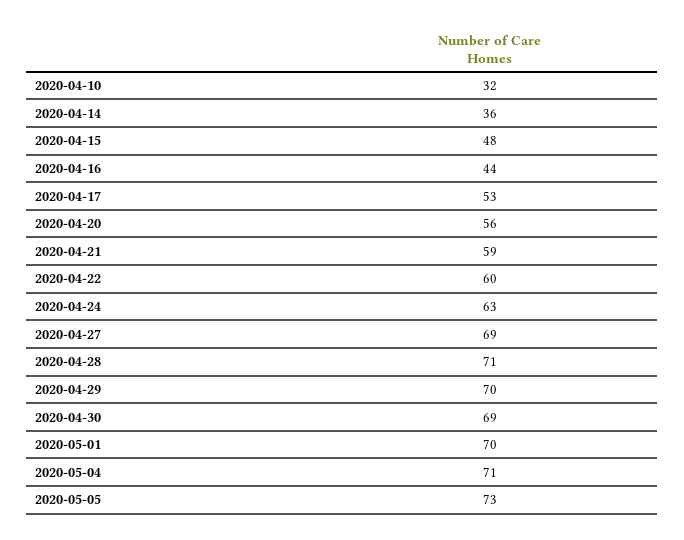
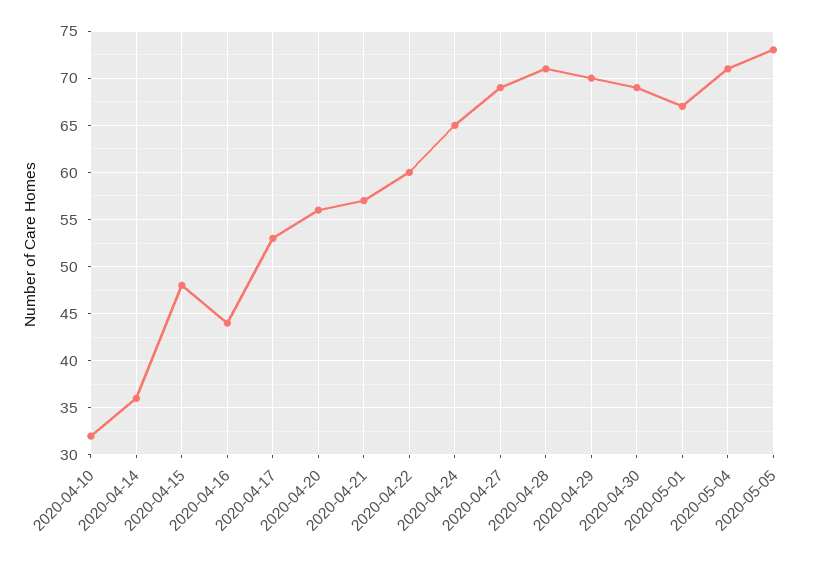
2020-04-21: 59 -> 57
2020-04-24: 63 -> 65
2020-05-01: 70 -> 67

